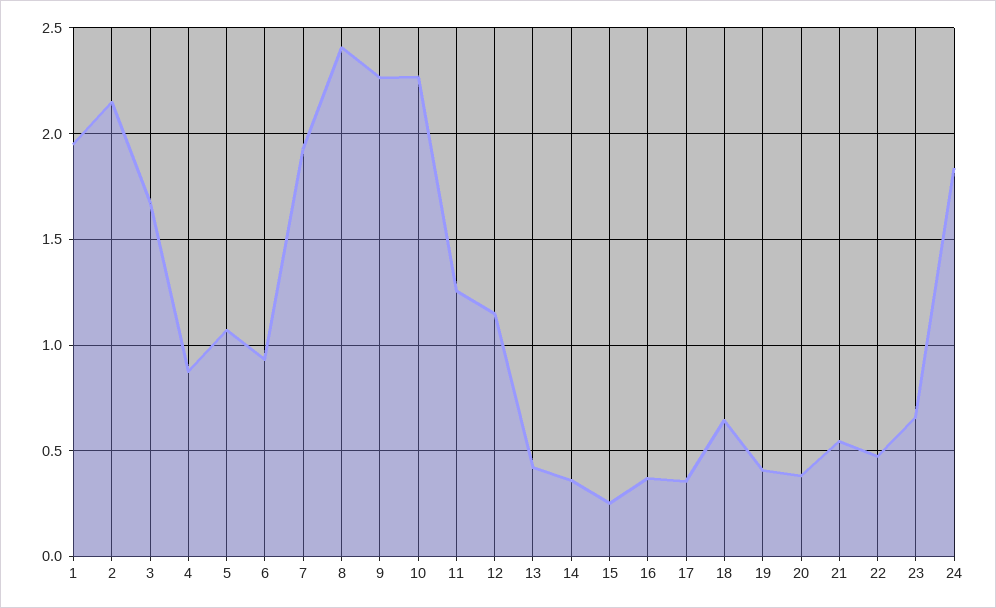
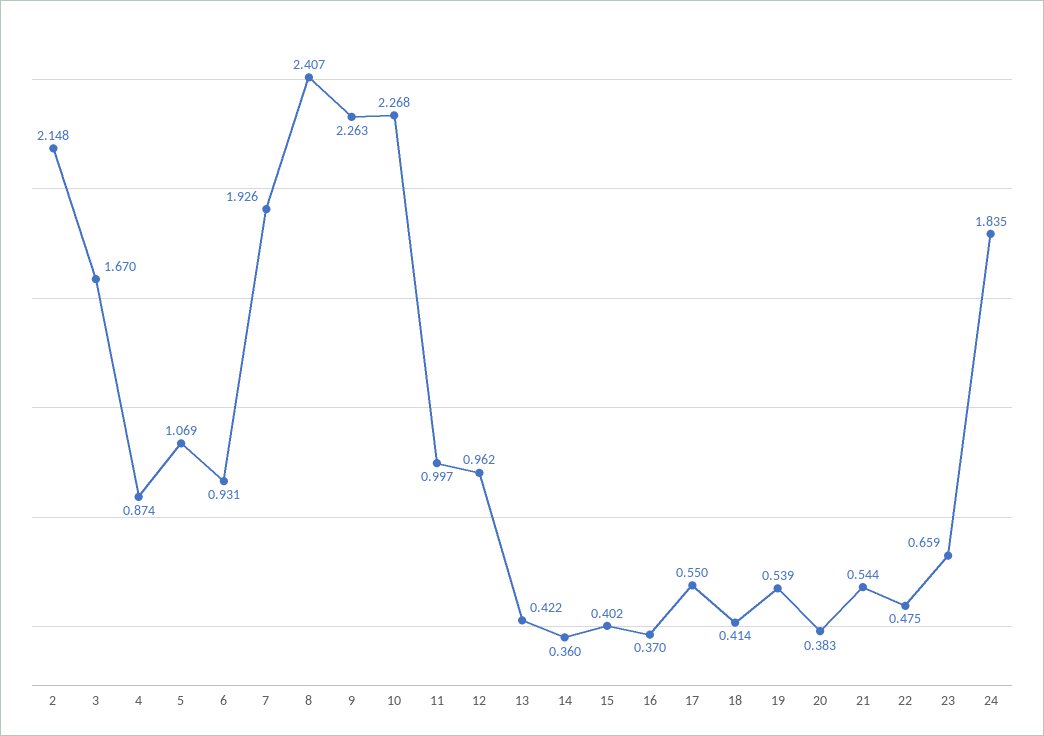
1: 1.95 -> none
11: 1.25 -> 0.997
12: 1.15 -> 0.962
15: 0.25 -> 0.402
17: 0.35 -> 0.55
18: 0.65 -> 0.414
19: 0.4 -> 0.539

